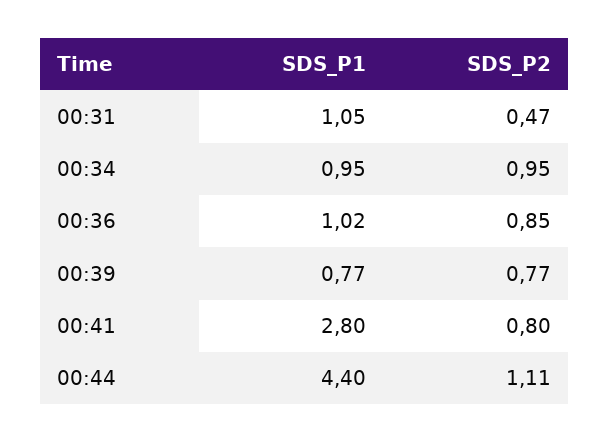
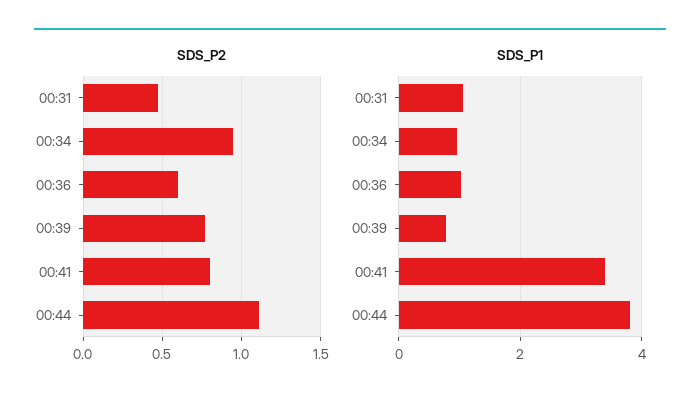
SDS_P2, 00:36: 0.85 -> 0.6
SDS_P1, 00:41: 2.8 -> 3.4
SDS_P1, 00:44: 4.4 -> 3.8

